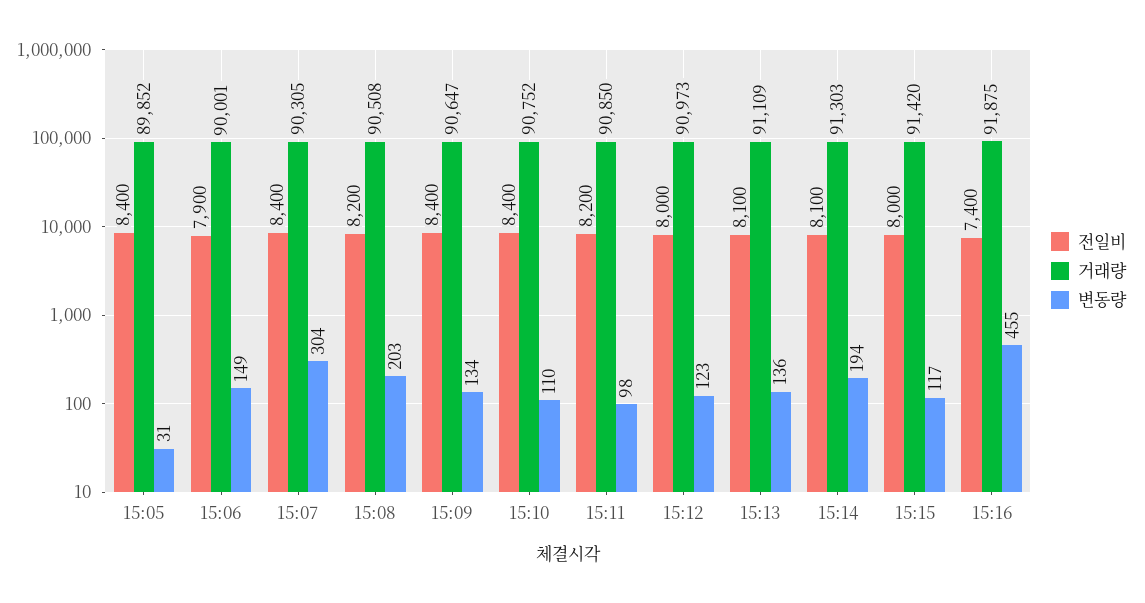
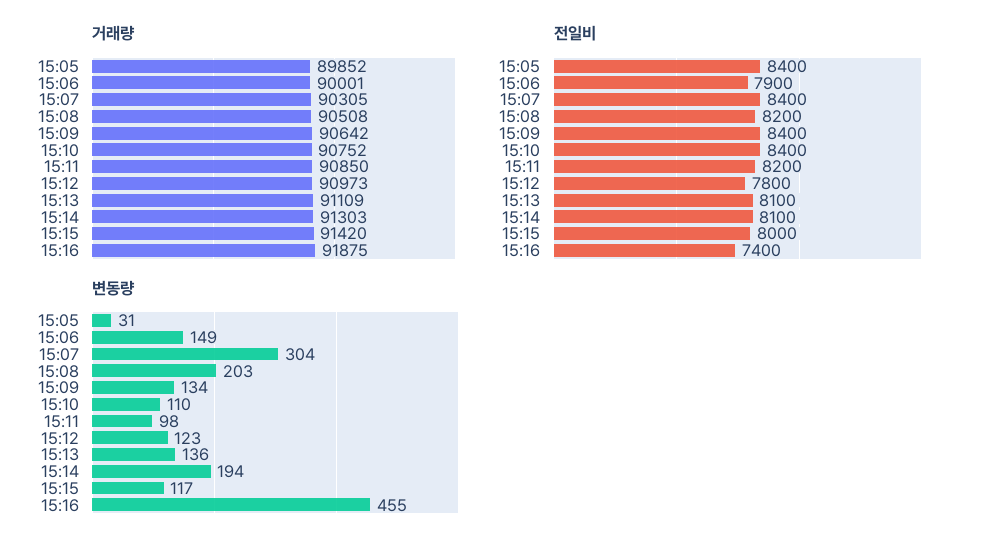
거래량, 15:09: 90647 -> 90642
전일비, 15:12: 8000 -> 7800

